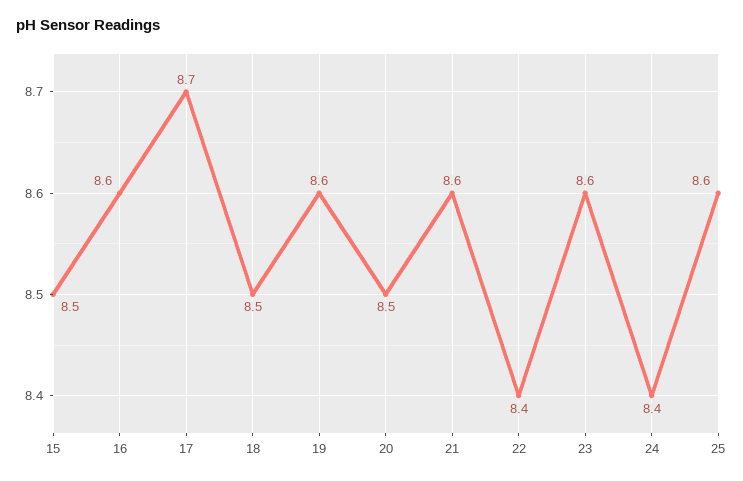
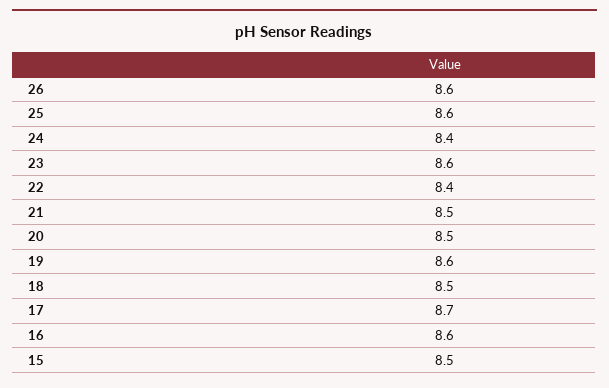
21: 8.6 -> 8.5
26: none -> 8.6

